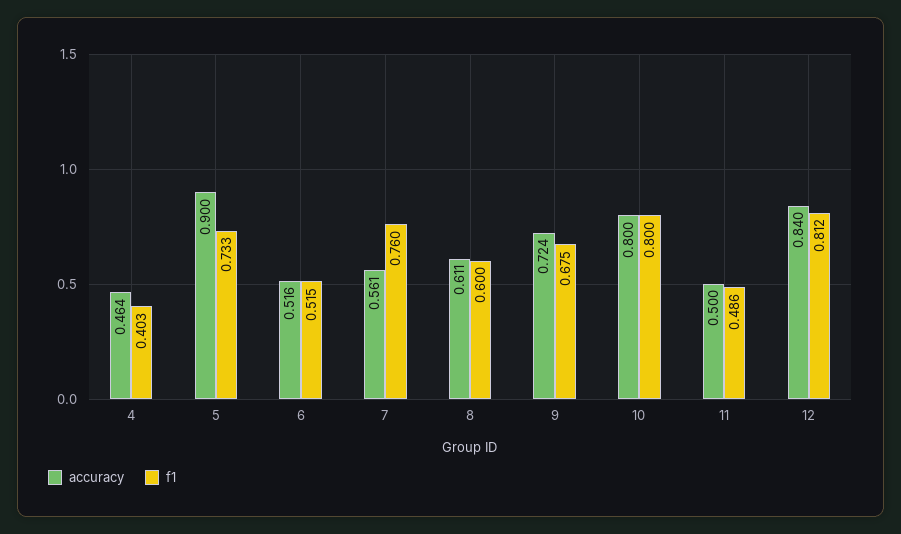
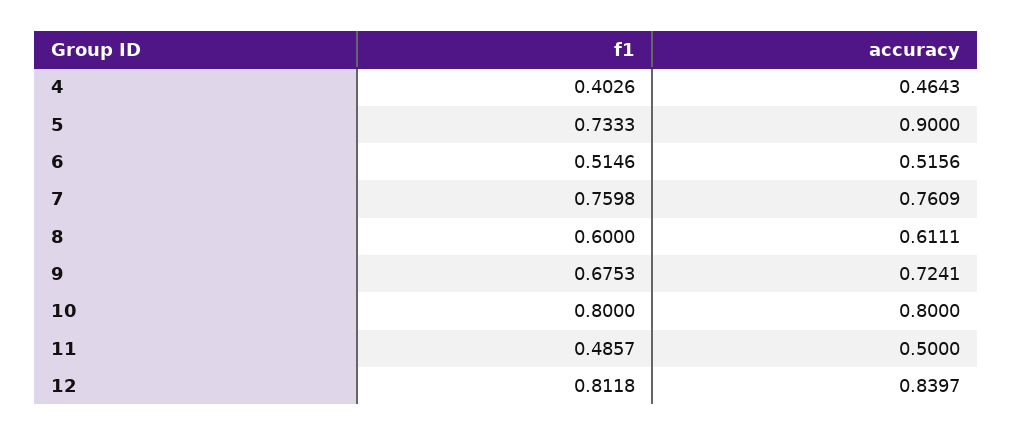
accuracy, 7: 0.561 -> 0.7609

